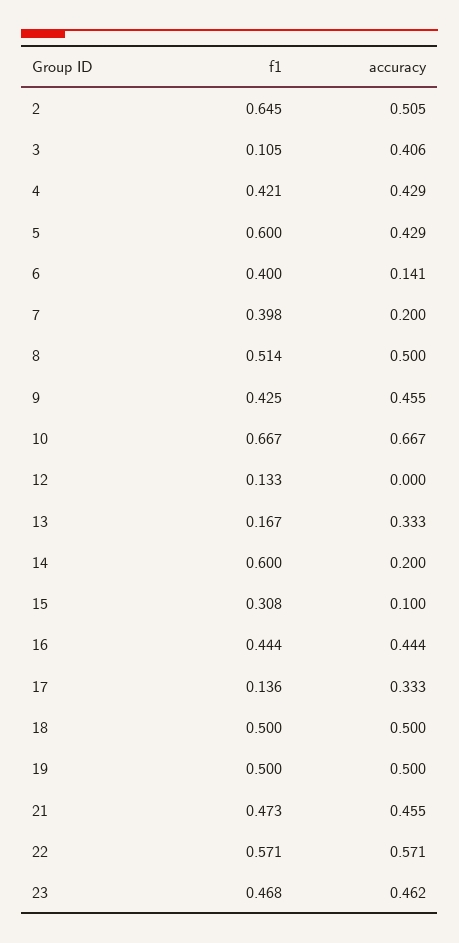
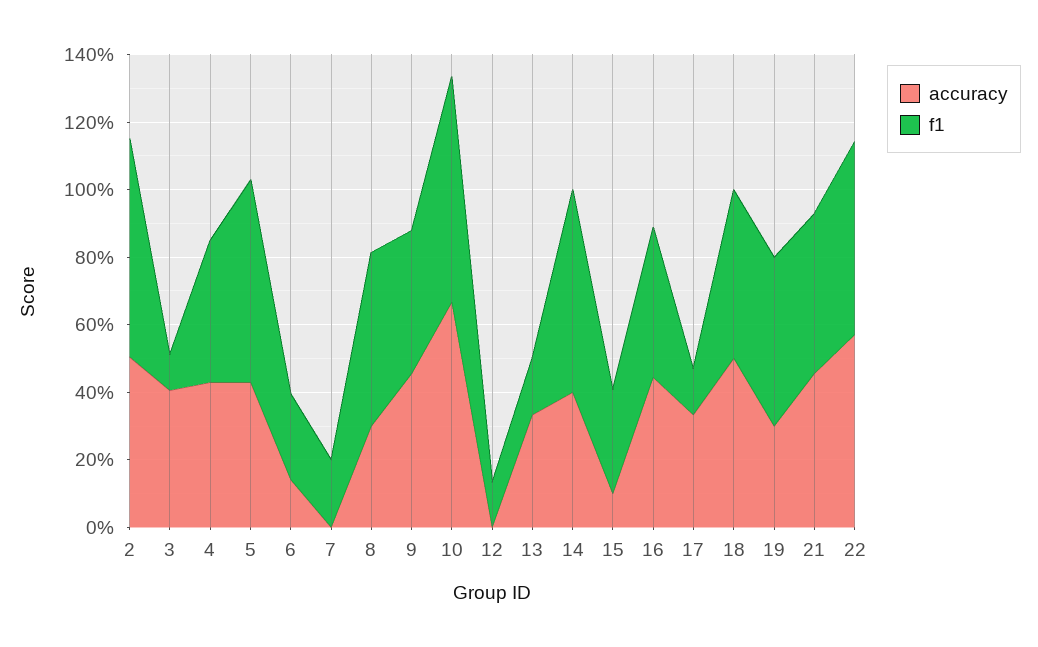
f1, 6: 0.4 -> 0.25
f1, 7: 0.398 -> 0.2
accuracy, 7: 0.2 -> 0
accuracy, 8: 0.5 -> 0.3
accuracy, 14: 0.2 -> 0.4
accuracy, 19: 0.5 -> 0.3
f1, 23: 0.468 -> none
accuracy, 23: 0.462 -> none

